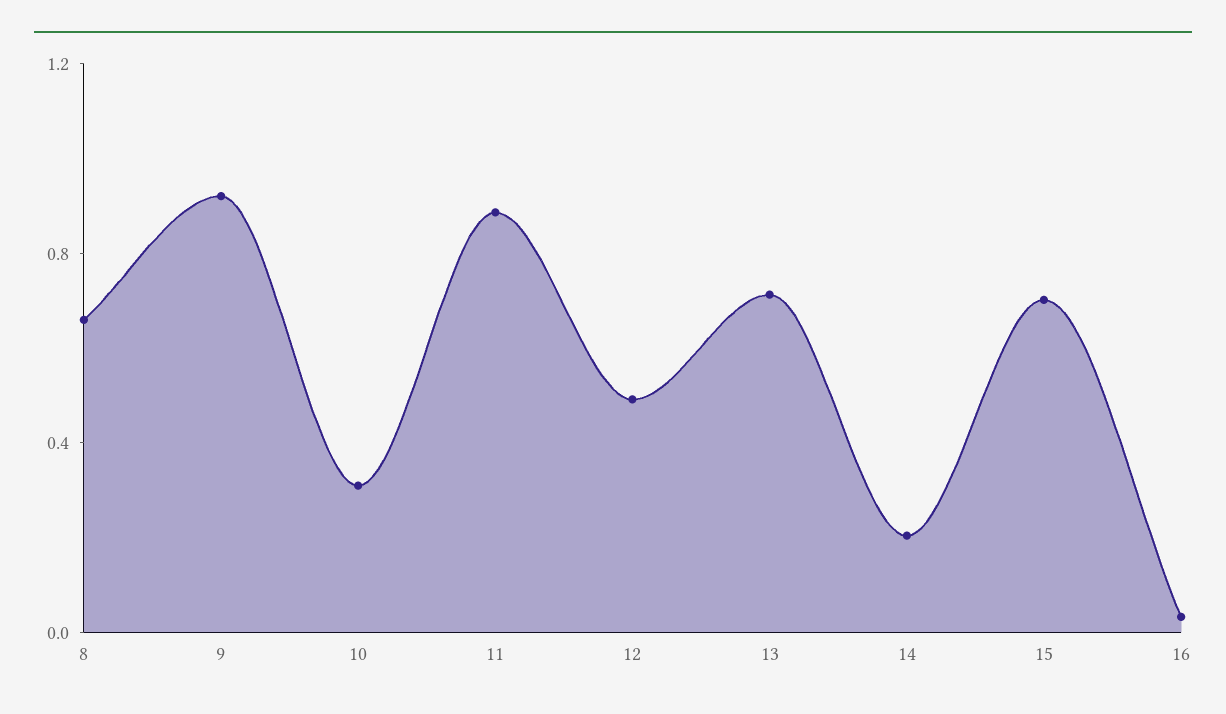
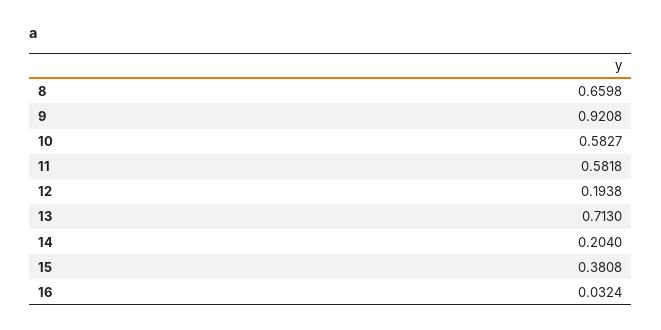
10: 0.3 -> 0.5827
11: 0.9 -> 0.5818
12: 0.5 -> 0.1938
15: 0.7 -> 0.3808

